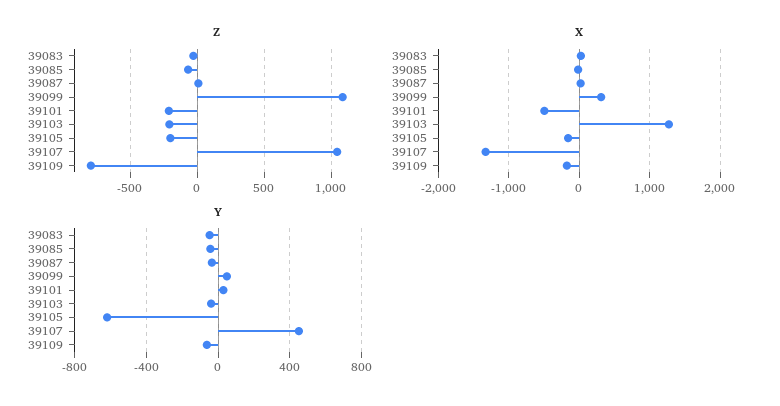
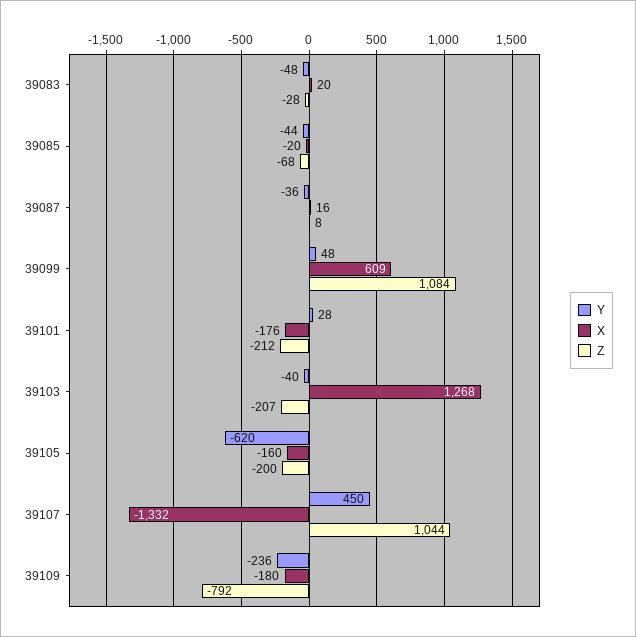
X, 39099: 300 -> 609
X, 39101: -500 -> -176
Y, 39109: -50 -> -236

